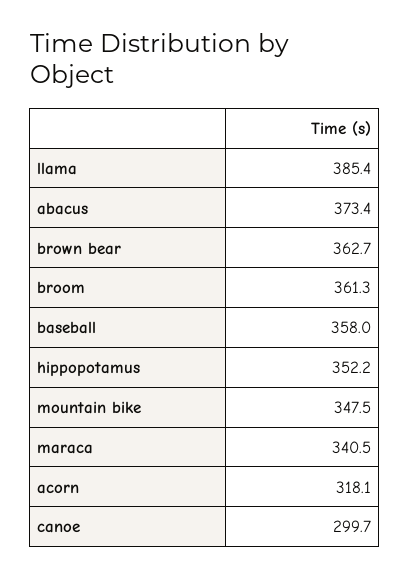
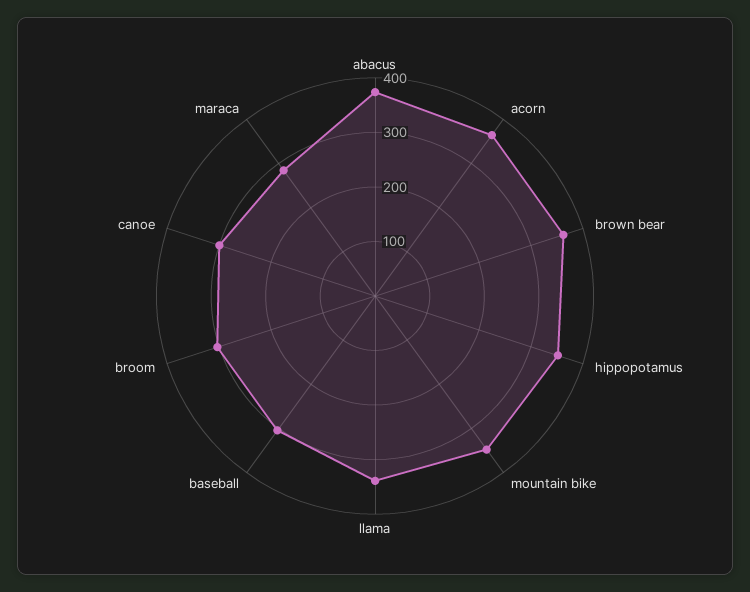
llama: 385.4 -> 340
broom: 361.3 -> 300
baseball: 358 -> 300
maraca: 340.5 -> 280
acorn: 318.1 -> 360

